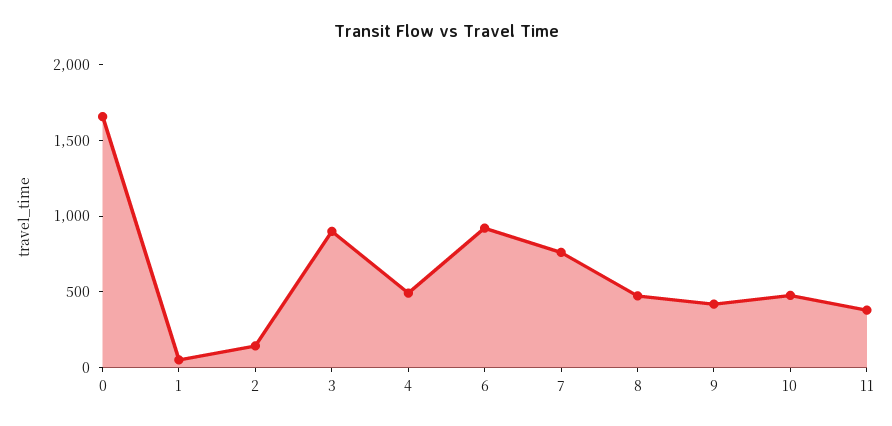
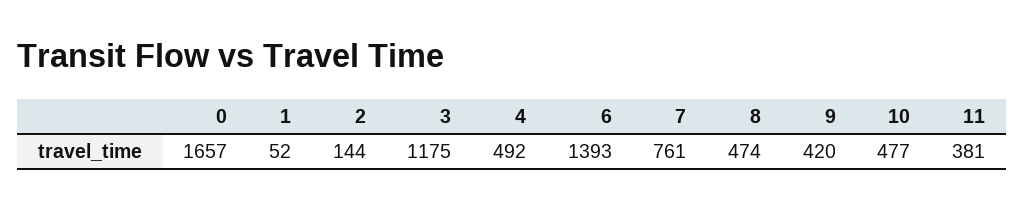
3: 900 -> 1175
6: 900 -> 1393

